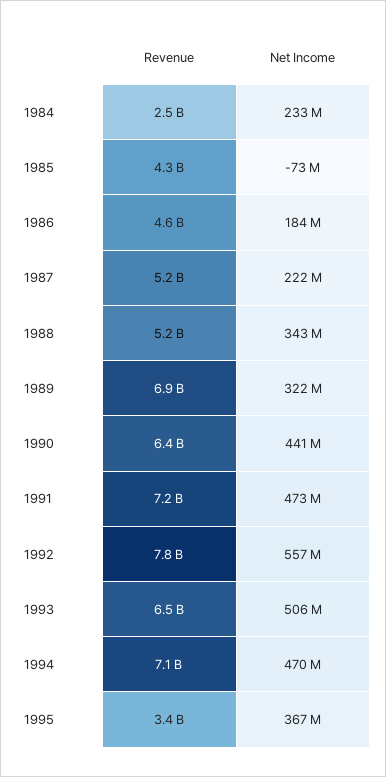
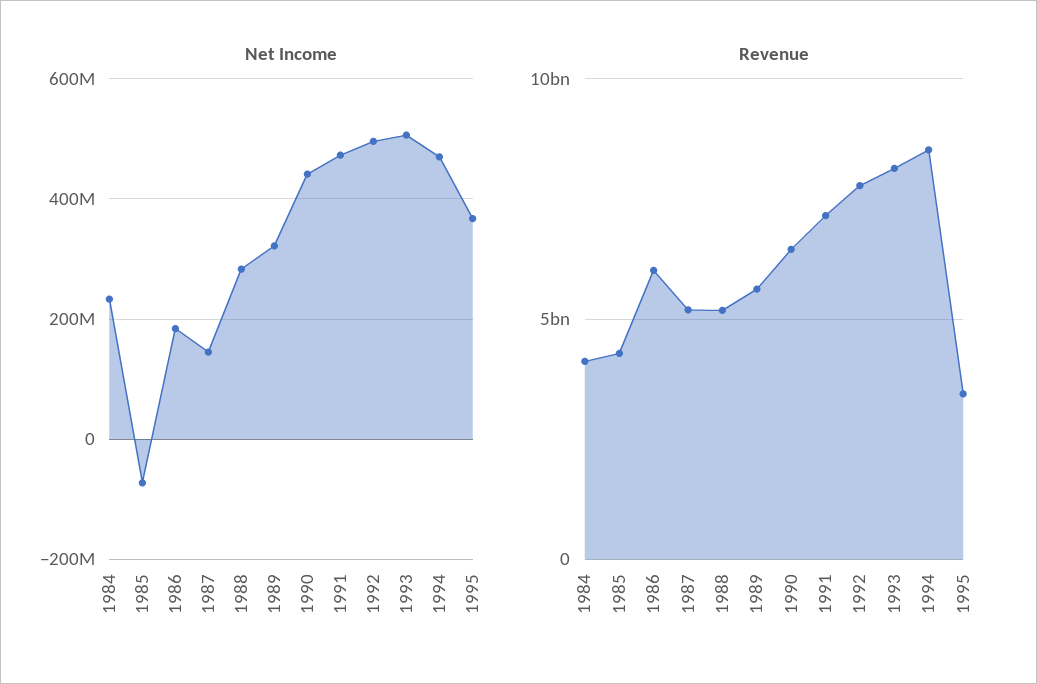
Revenue, 1984: 2500000000 -> 4000000000
Revenue, 1986: 4600000000 -> 6000000000
Net Income, 1987: 222000000 -> 140000000
Net Income, 1988: 343000000 -> 280000000
Revenue, 1989: 6900000000 -> 5500000000
Net Income, 1992: 557000000 -> 500000000
Revenue, 1993: 6500000000 -> 8000000000
Revenue, 1994: 7100000000 -> 8500000000

